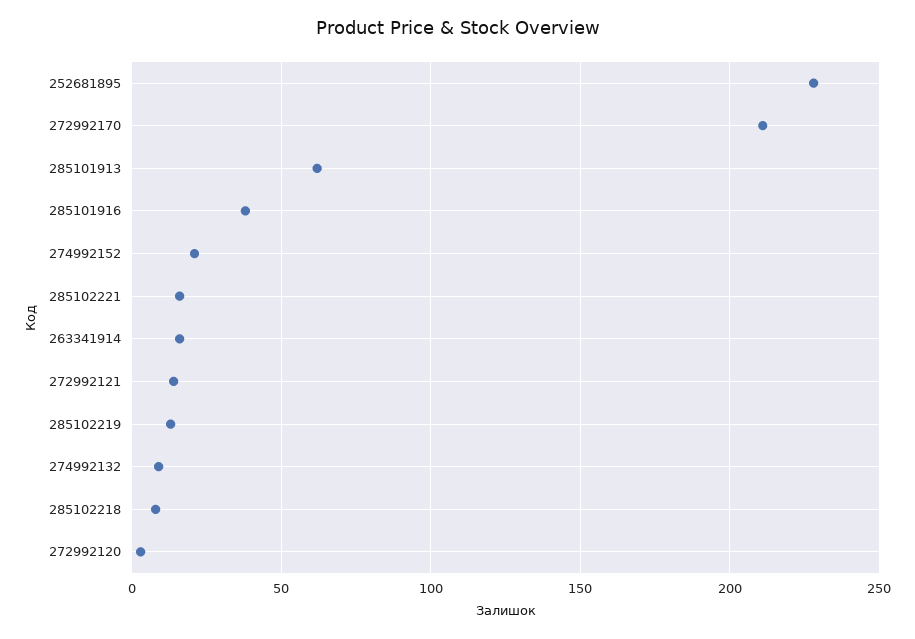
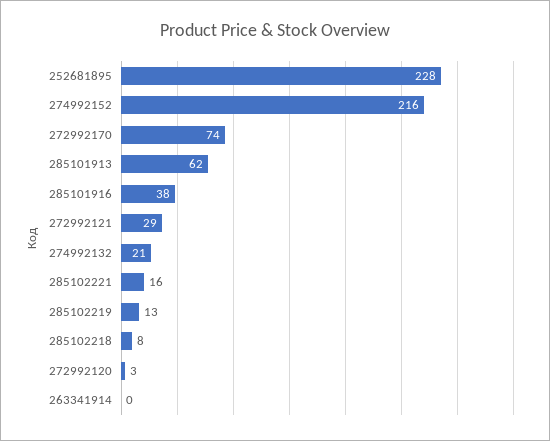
272992170: 210 -> 74
274992152: 20 -> 216
263341914: 15 -> 0
272992121: 15 -> 29
274992132: 10 -> 21

